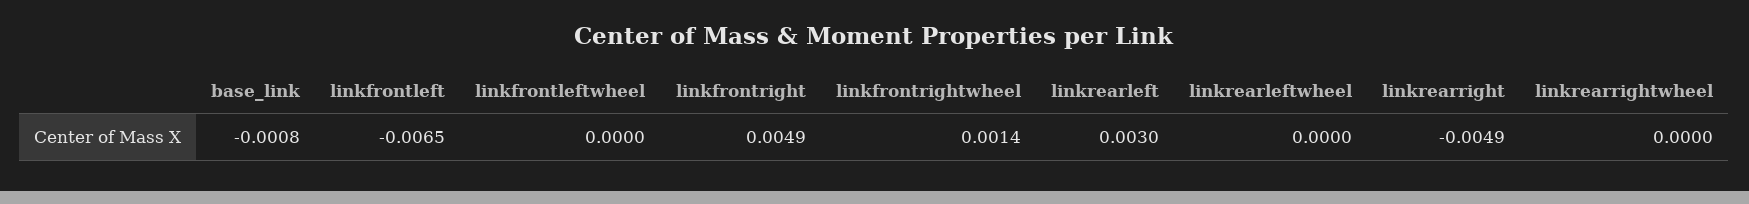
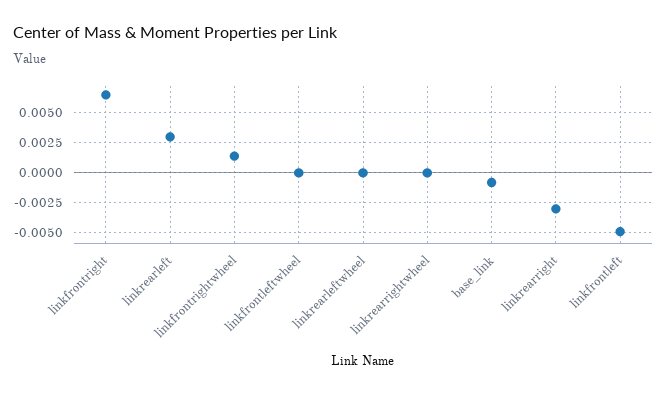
linkfrontleft: -0.0065 -> -0.005
linkfrontright: 0.0049 -> 0.0065
linkrearright: -0.0049 -> -0.003

